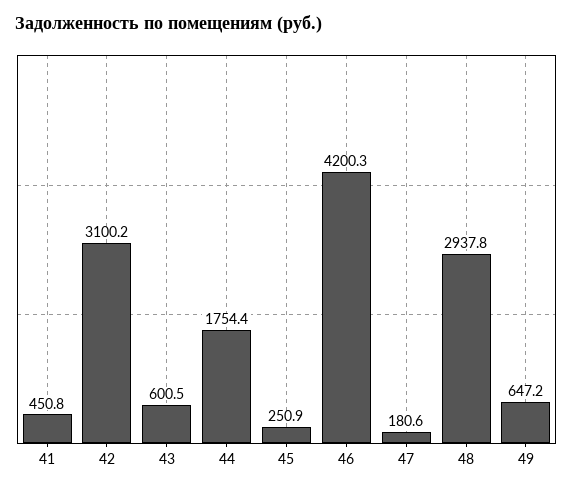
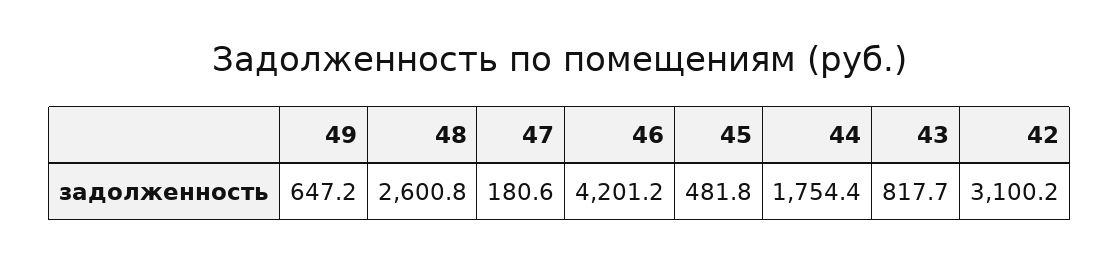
41: 450.8 -> none
43: 600.5 -> 817.7
45: 250.9 -> 481.8
46: 4200.3 -> 4201.2
48: 2937.8 -> 2600.8

